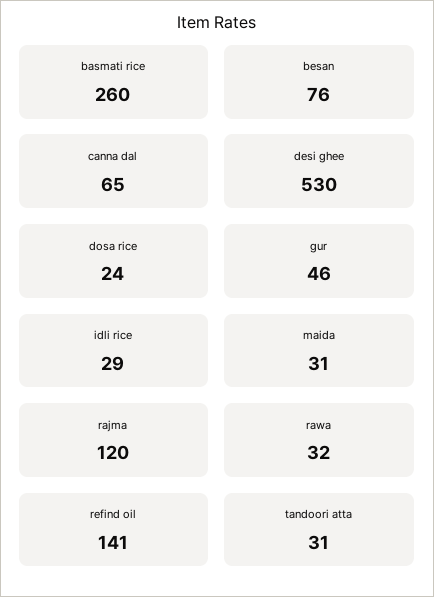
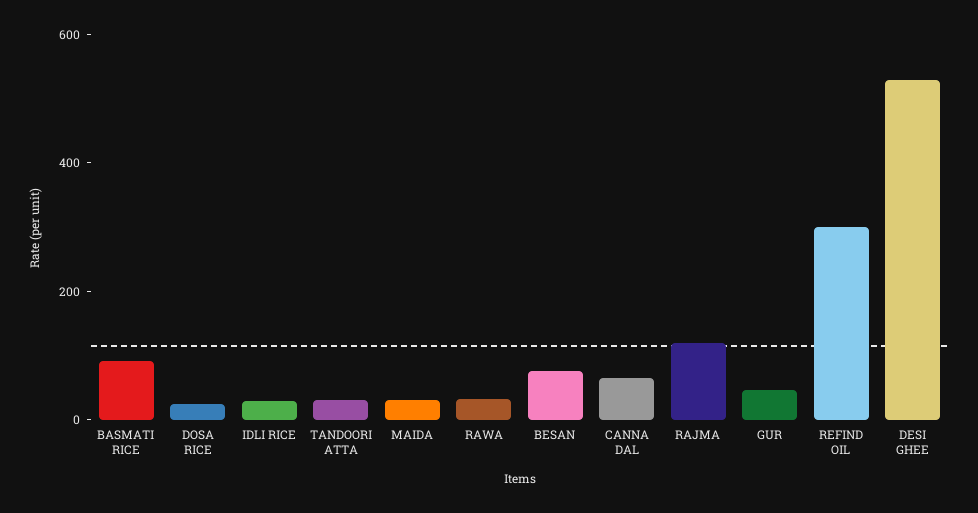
basmati rice: 260 -> 100
refind oil: 141 -> 300

